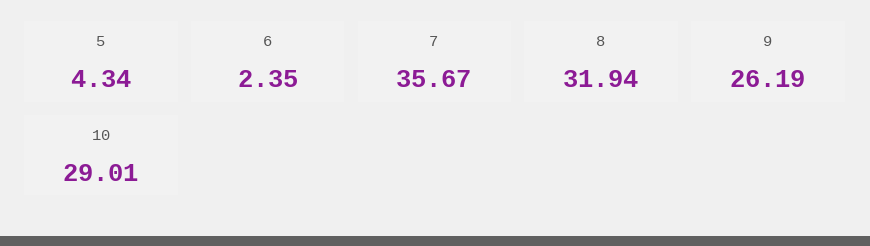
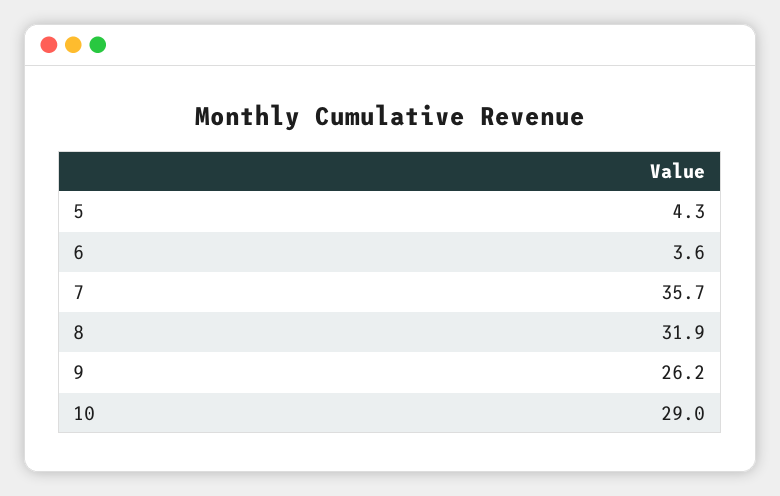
6: 2.35 -> 3.6

